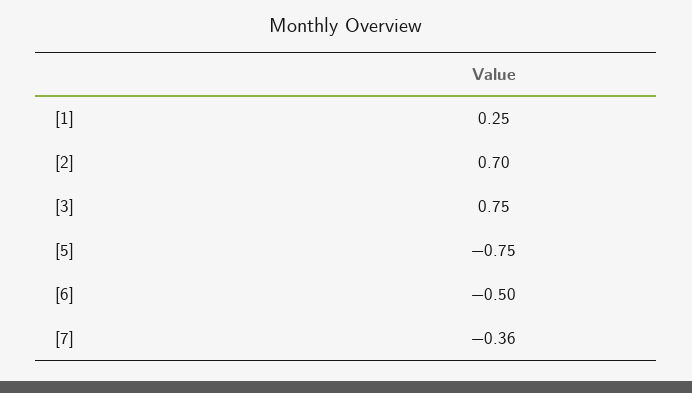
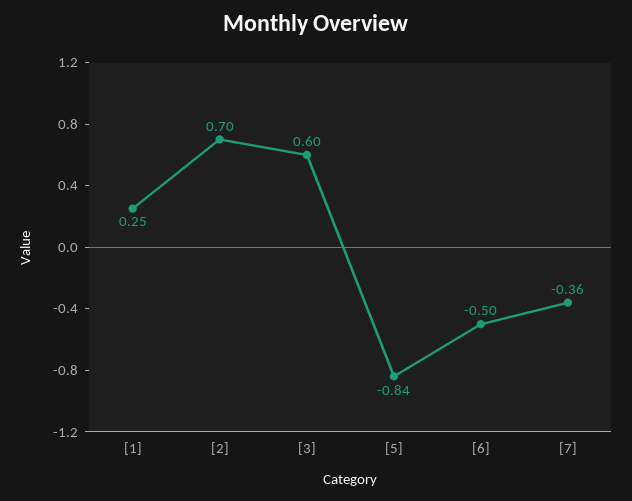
[3]: 0.75 -> 0.6
[5]: -0.75 -> -0.84

